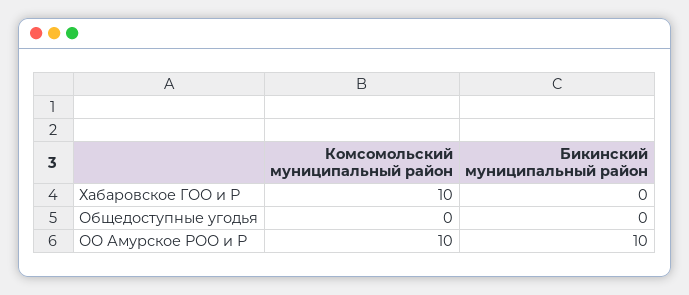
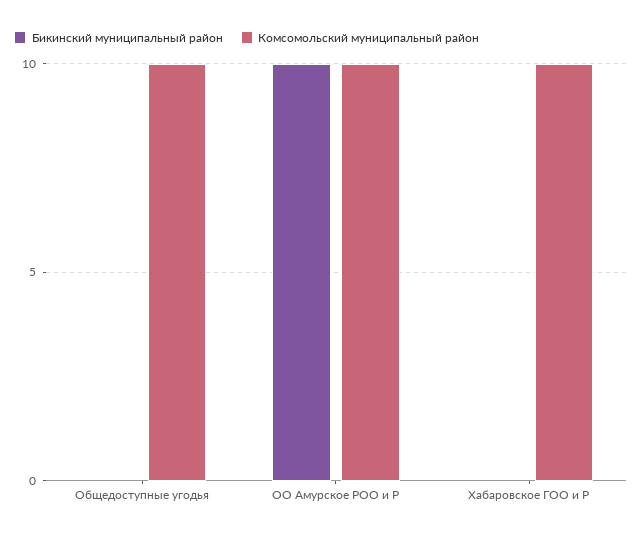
Комсомольский муниципальный район, Общедоступные угодья: 0 -> 10

